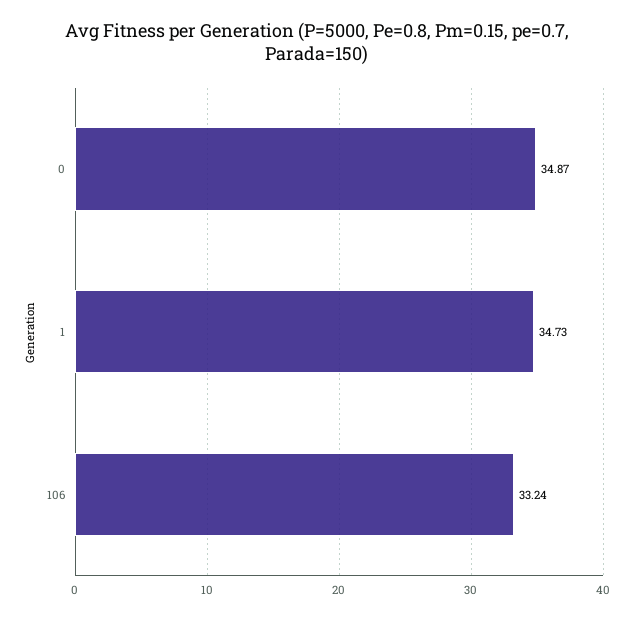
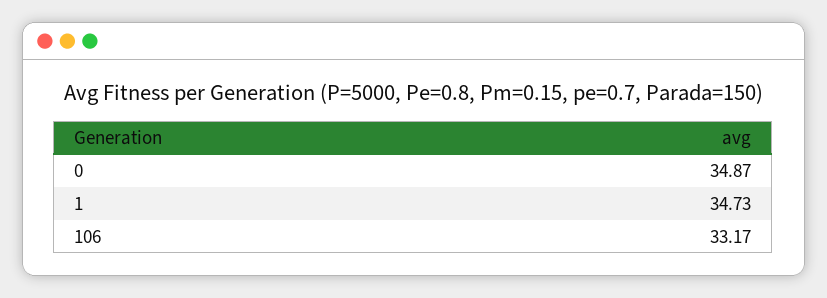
106: 33.24 -> 33.17

